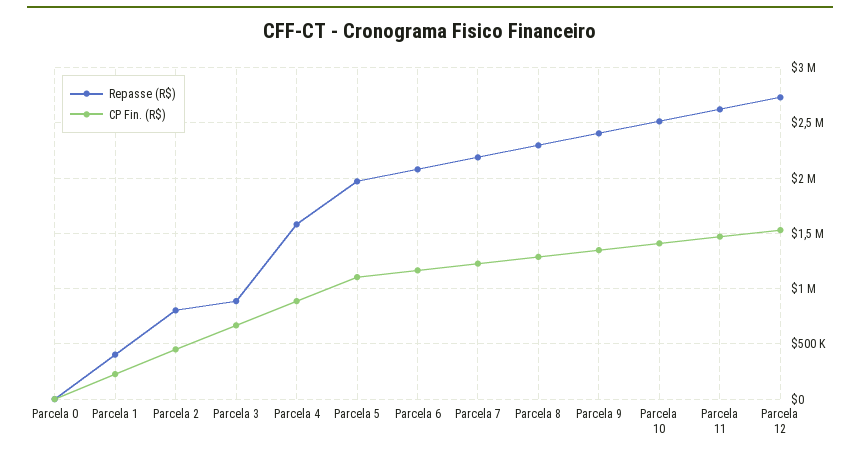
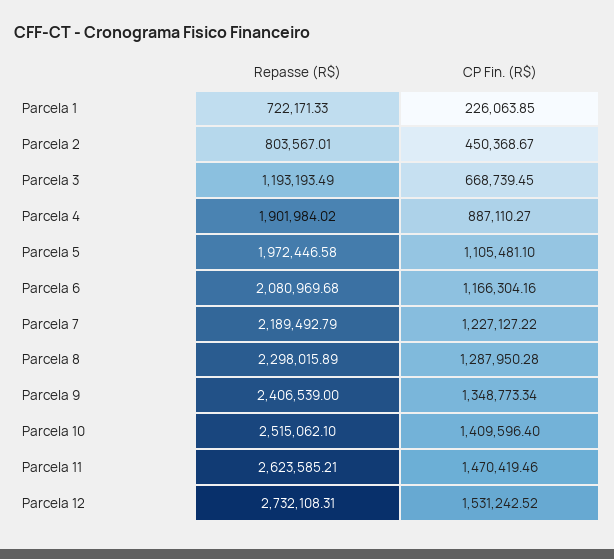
Repasse (R$), Parcela 0: 0 -> none
CP Fin. (R$), Parcela 0: 0 -> none
Repasse (R$), Parcela 1: 400000 -> 722171.33
Repasse (R$), Parcela 3: 900000 -> 1193193.49
Repasse (R$), Parcela 4: 1600000 -> 1901984.02

